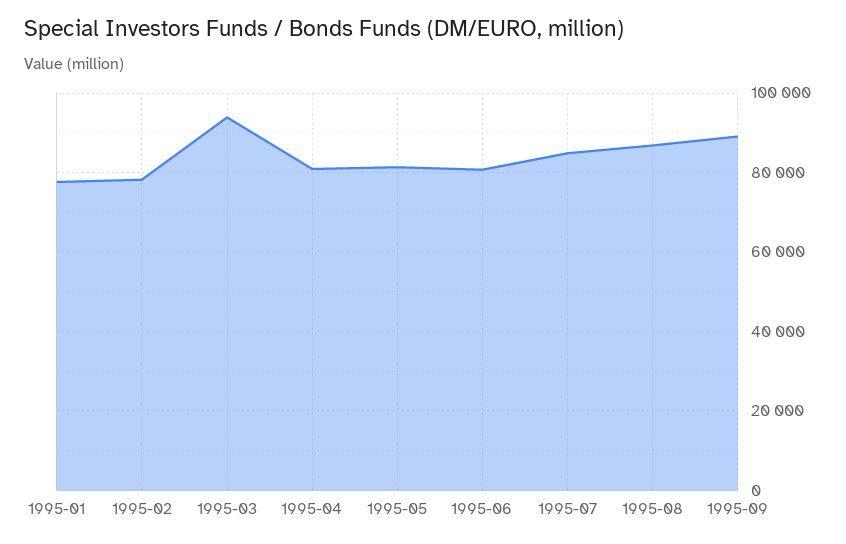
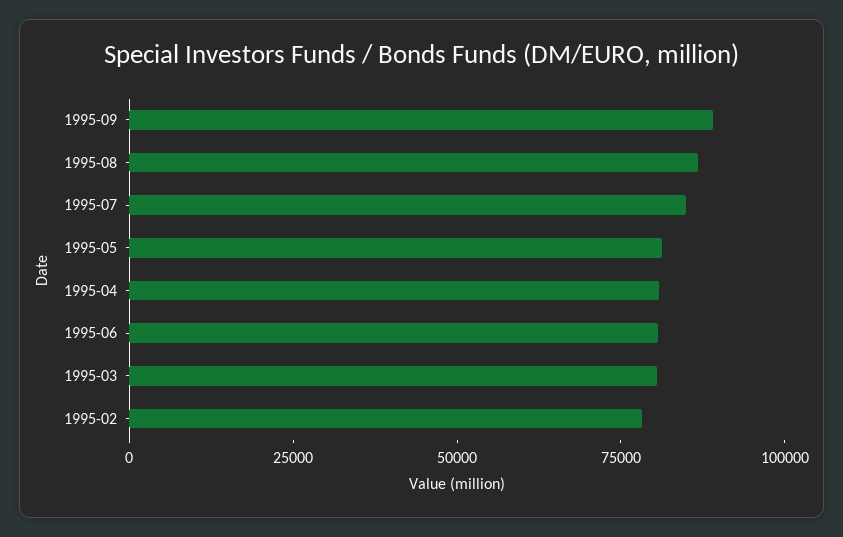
1995-01: 78000 -> none
1995-03: 94000 -> 80000

